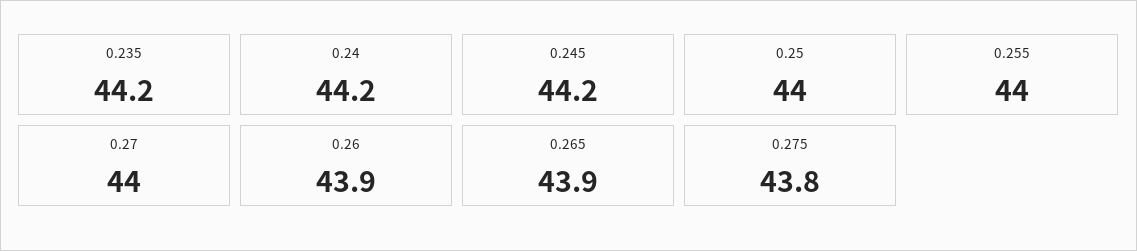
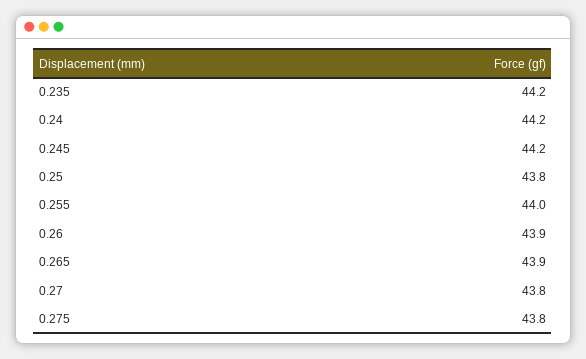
0.25: 44 -> 43.8
0.27: 44 -> 43.8

